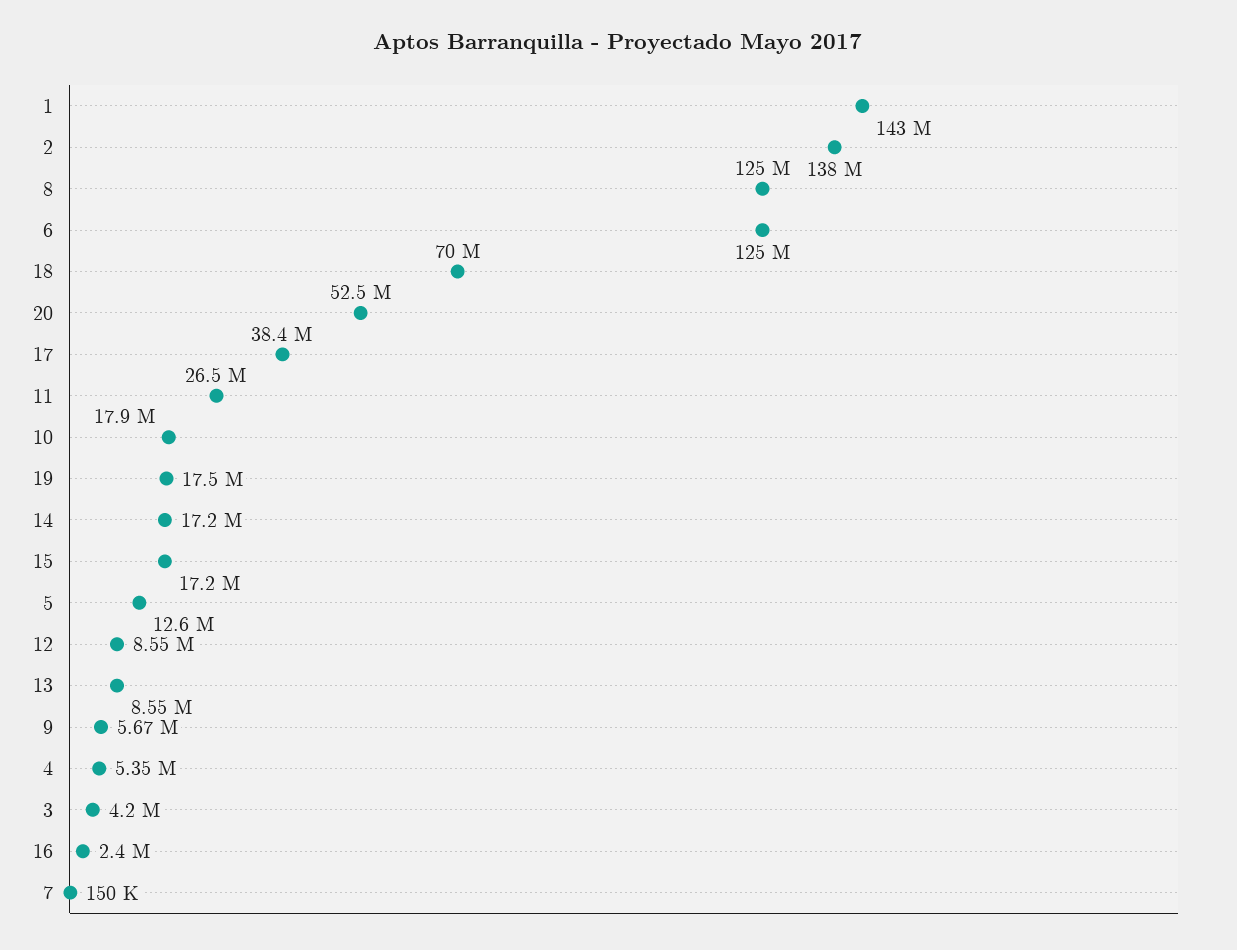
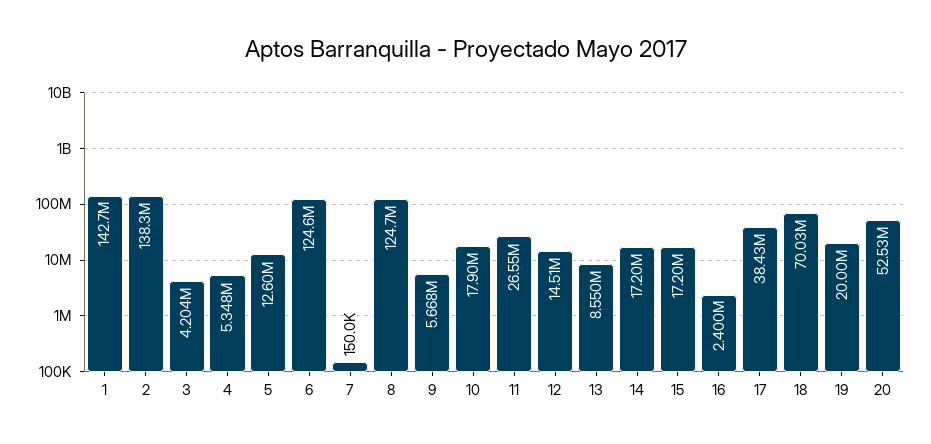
19: 17500000 -> 20000000
12: 8550000 -> 14510000

